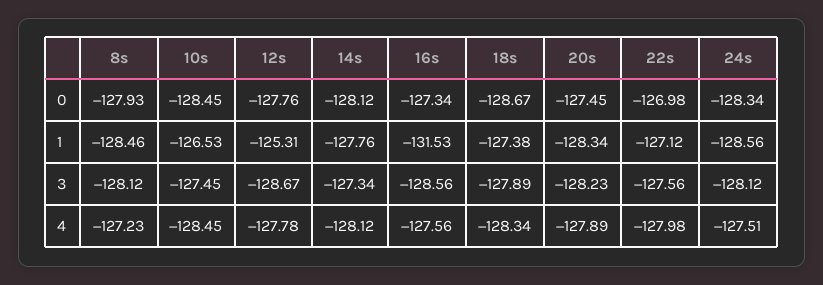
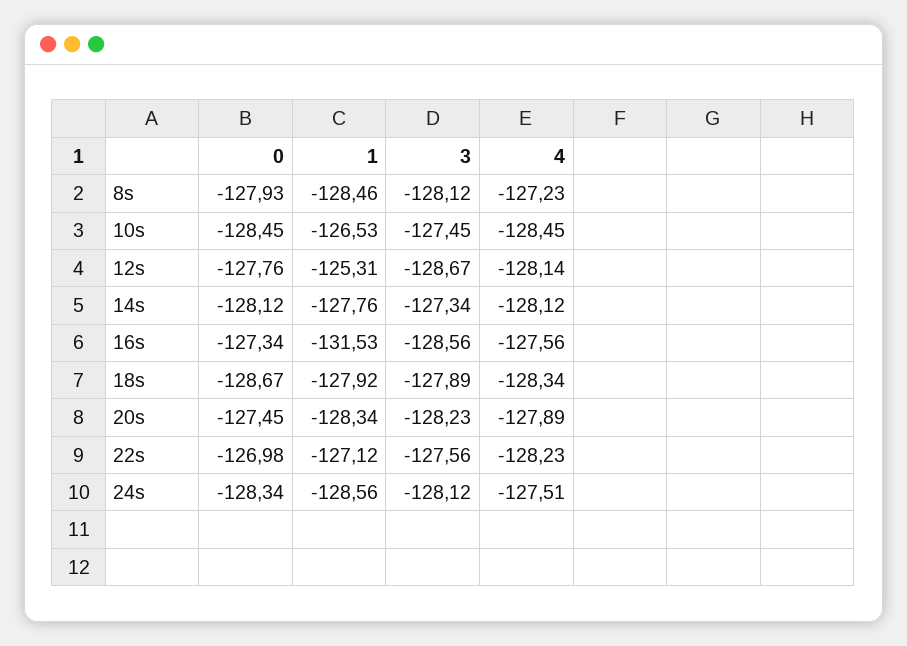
18s, 1: -127.38 -> -127.92
12s, 4: -127.78 -> -128.14
22s, 4: -127.98 -> -128.23

